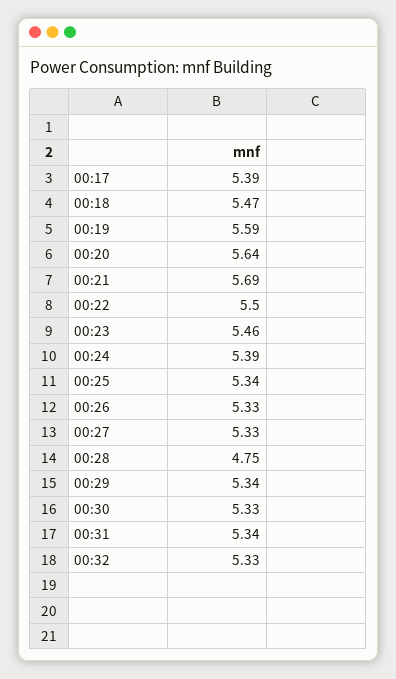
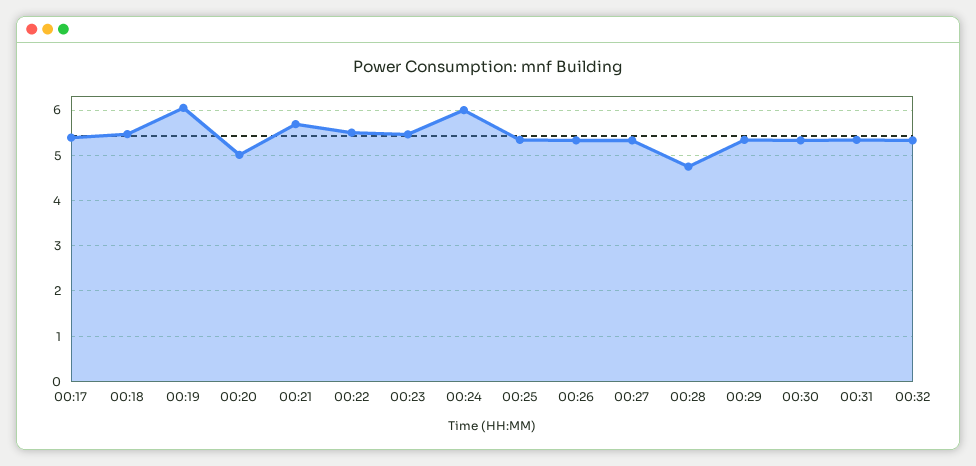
00:19: 5.59 -> 6
00:20: 5.64 -> 5
00:24: 5.39 -> 6

